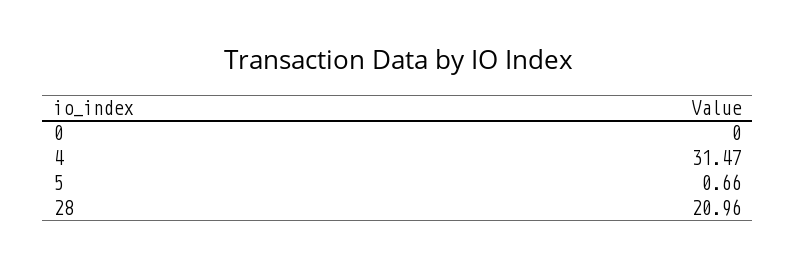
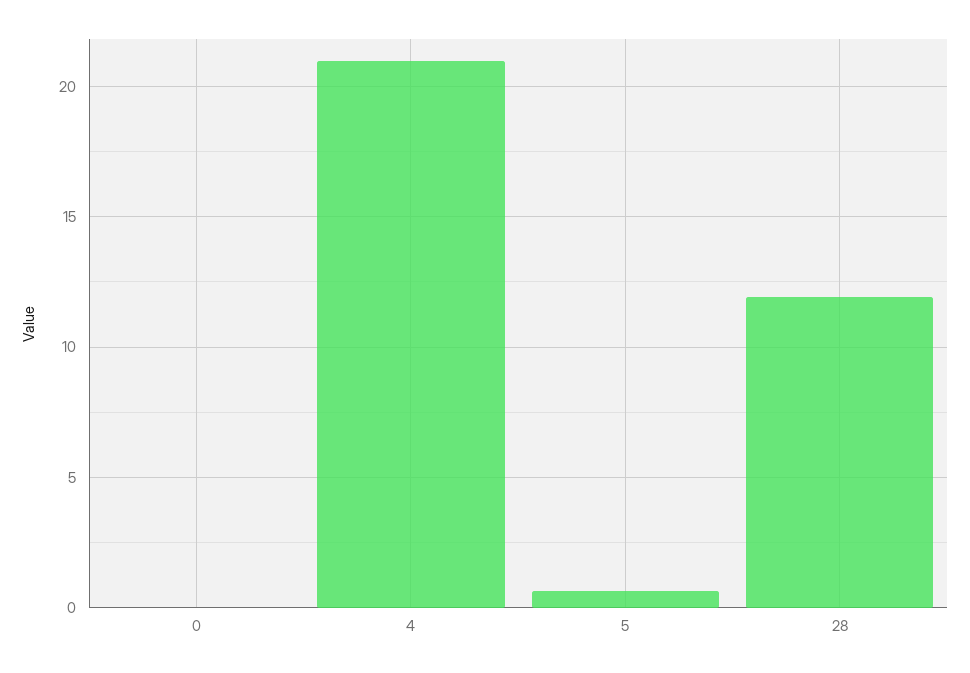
4: 31.47 -> 21
28: 20.96 -> 12

